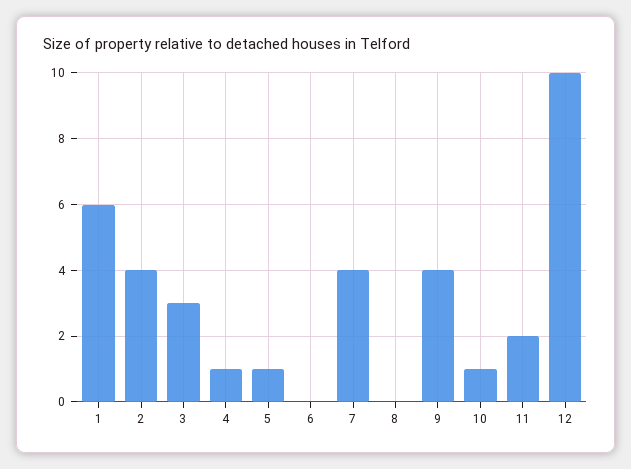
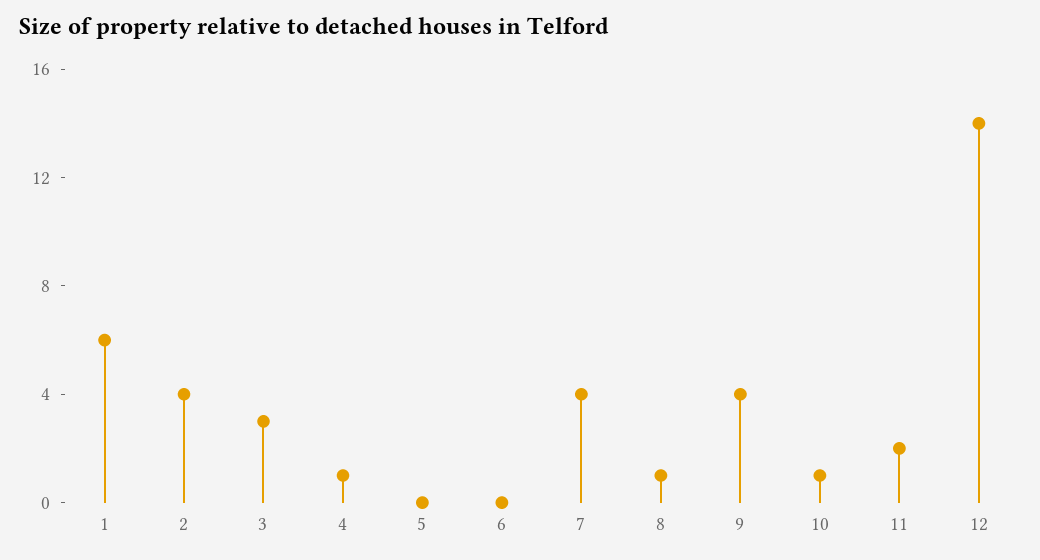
5: 1 -> 0
8: 0 -> 1
12: 10 -> 14

